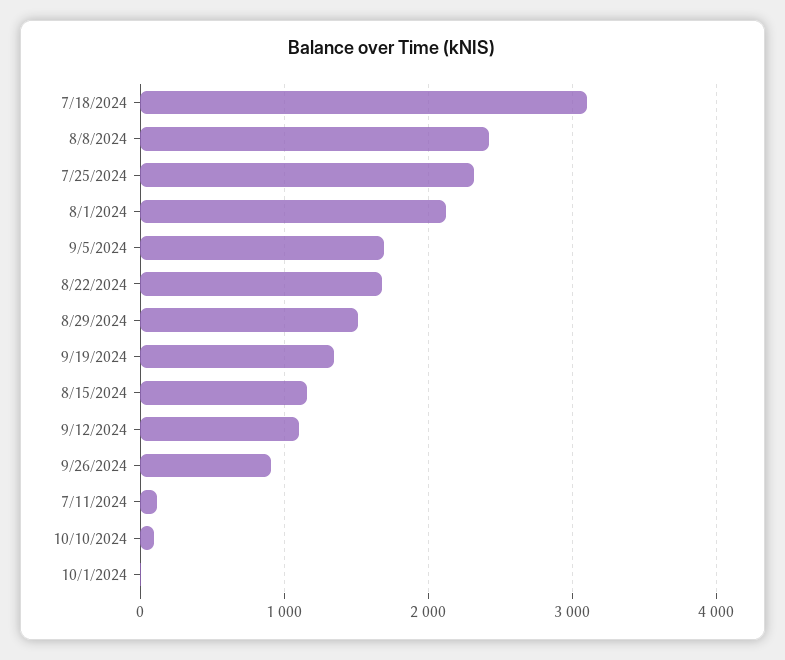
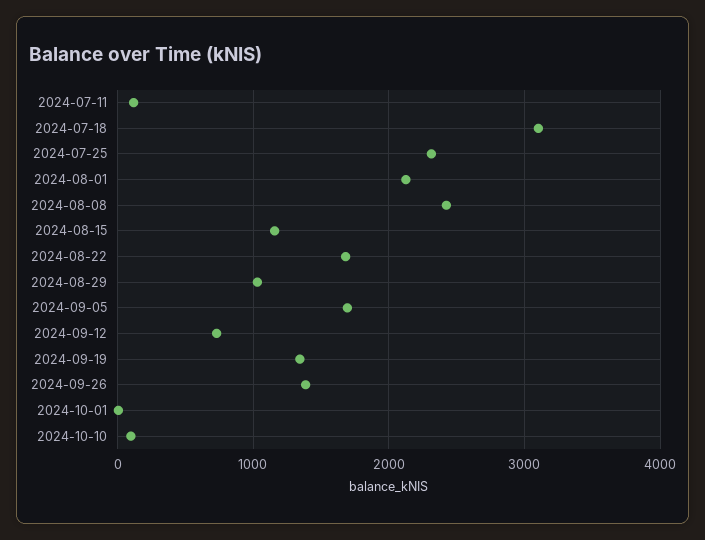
8/29/2024: 1500 -> 1000
9/12/2024: 1100 -> 700
9/26/2024: 900 -> 1400

